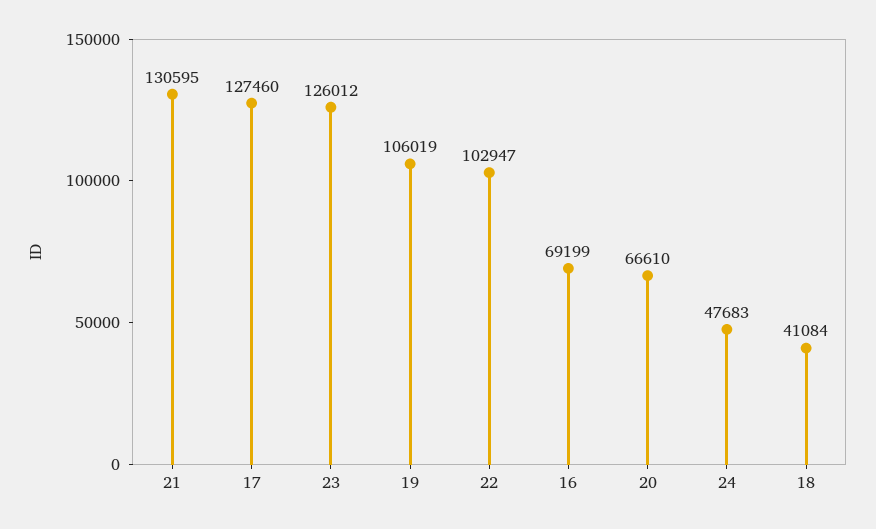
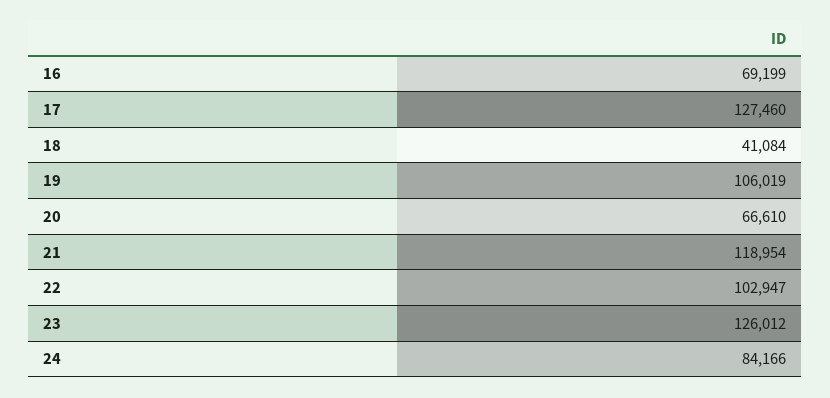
21: 130595 -> 118954
24: 47683 -> 84166

